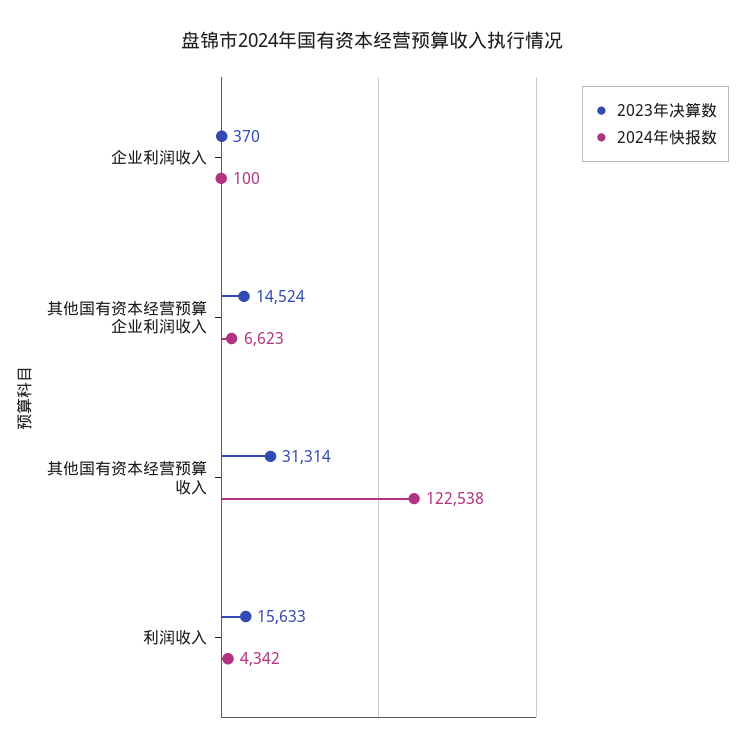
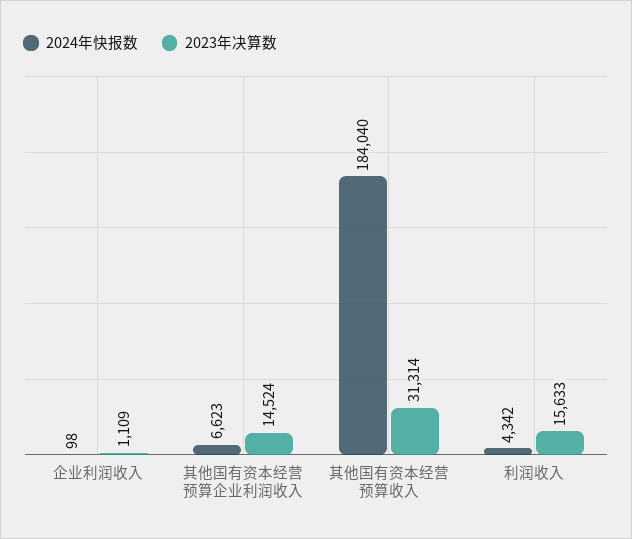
2023年决算数, 企业利润收入: 370 -> 1109
2024年快报数, 企业利润收入: 100 -> 98
2024年快报数, 其他国有资本经营预算收入: 122538 -> 184040

